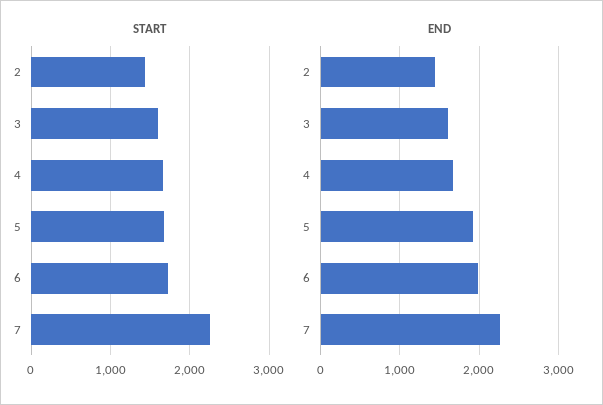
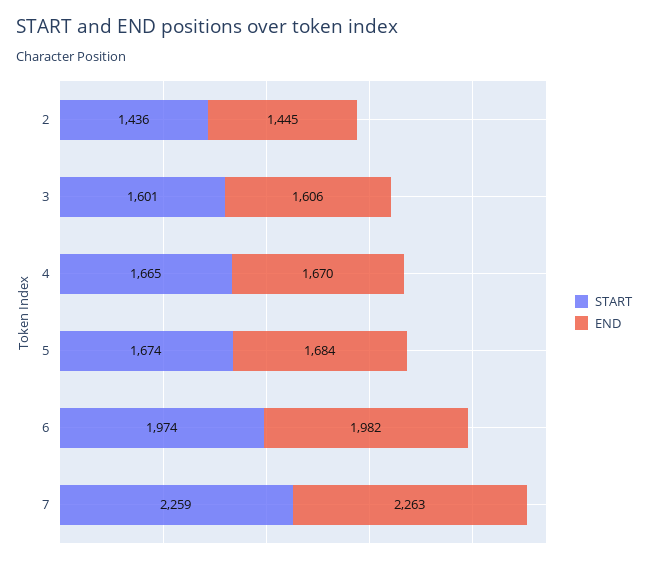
START, 6: 1700 -> 1974
END, 5: 1900 -> 1684

